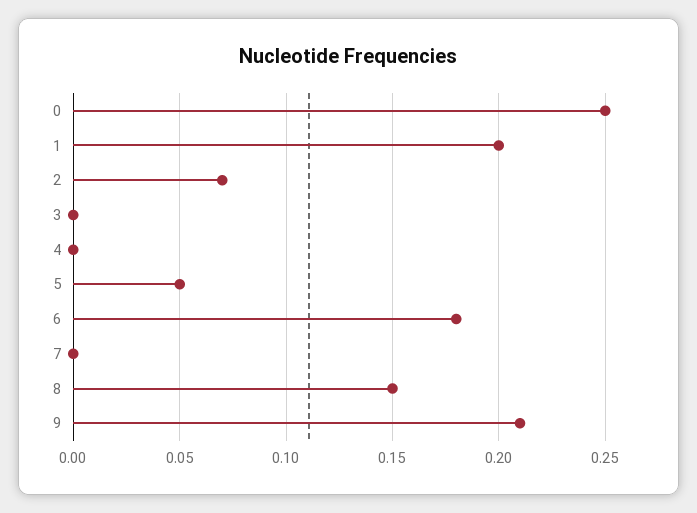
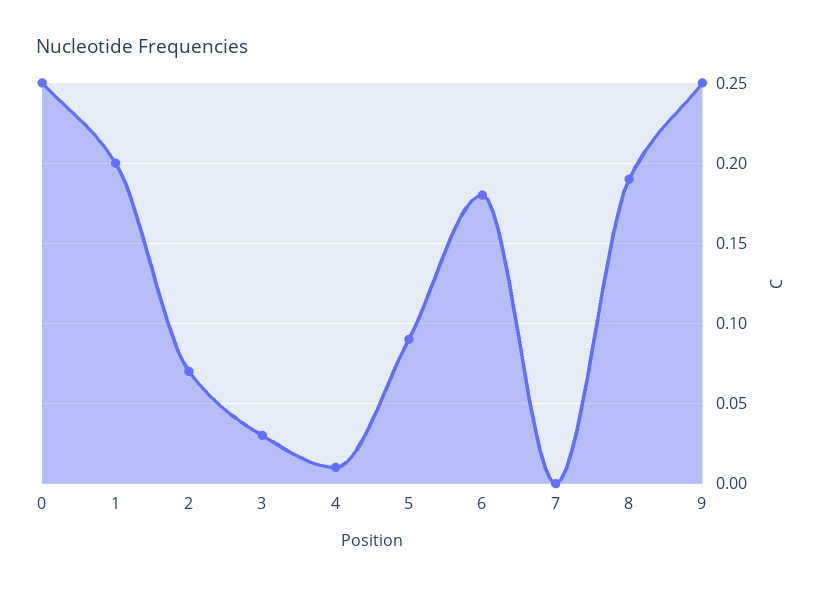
3: 0 -> 0.03
4: 0 -> 0.01
5: 0.05 -> 0.09
8: 0.15 -> 0.19
9: 0.21 -> 0.25

